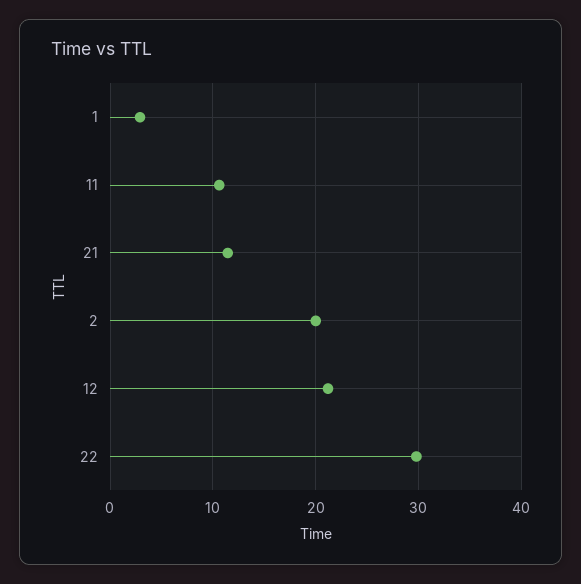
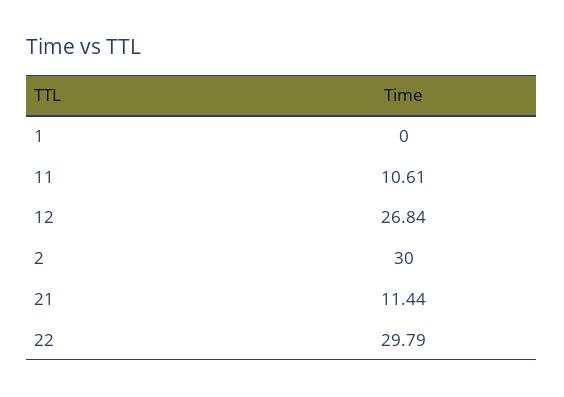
1: 3 -> 0
2: 20 -> 30
12: 21 -> 26.84

